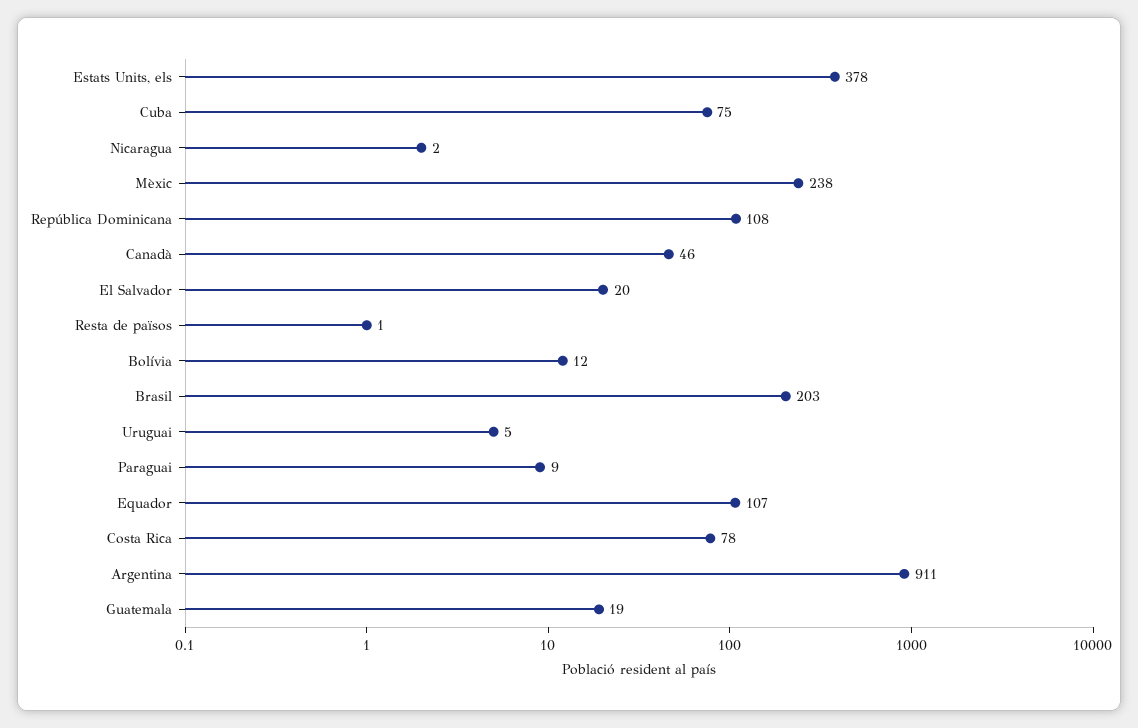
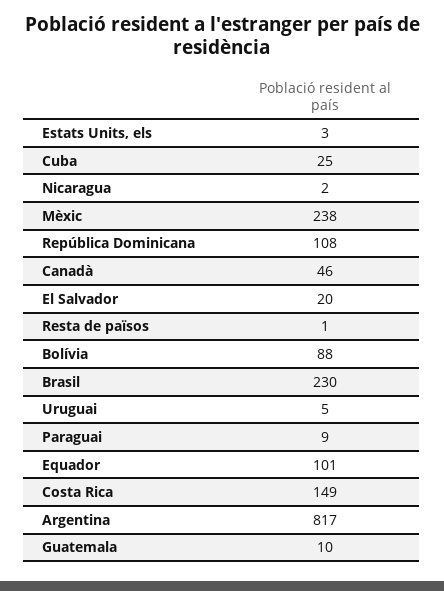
Estats Units, els: 378 -> 3
Cuba: 75 -> 25
Bolívia: 12 -> 88
Brasil: 203 -> 230
Equador: 107 -> 101
Costa Rica: 78 -> 149
Argentina: 911 -> 817
Guatemala: 19 -> 10

